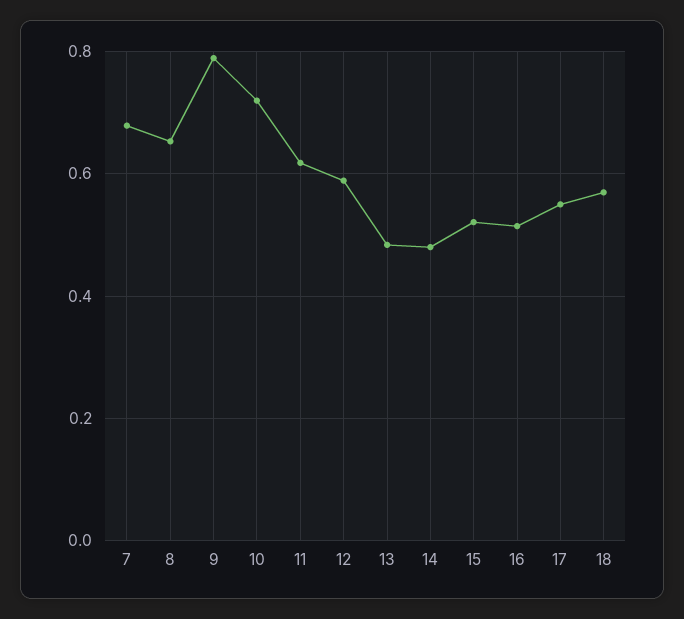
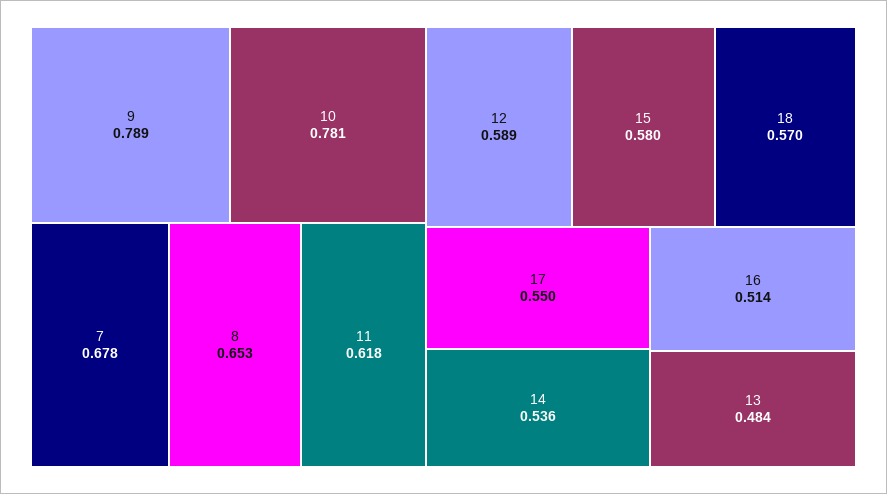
10: 0.72 -> 0.781
14: 0.48 -> 0.536
15: 0.52 -> 0.58

